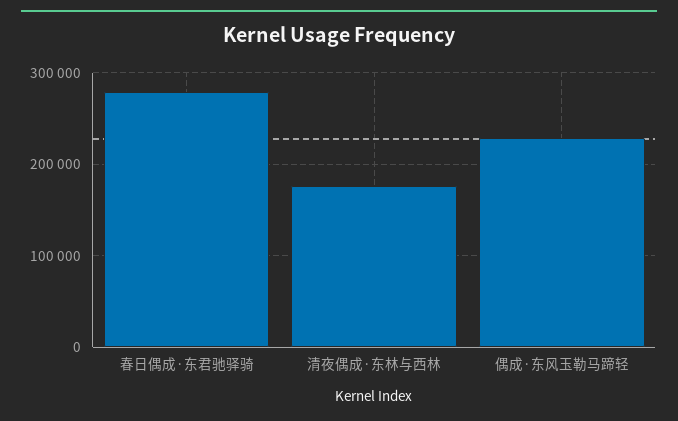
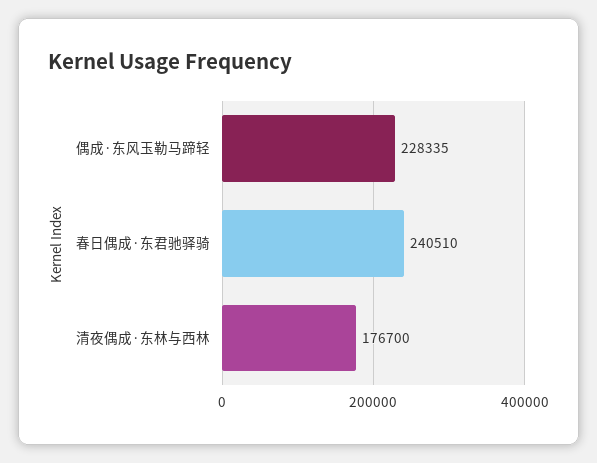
春日偶成·东君驰驿骑: 280000 -> 240510

